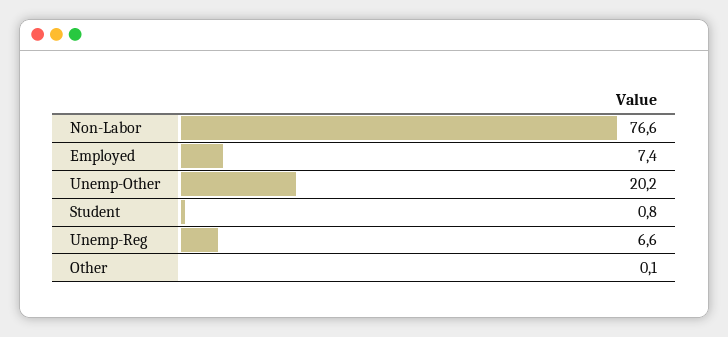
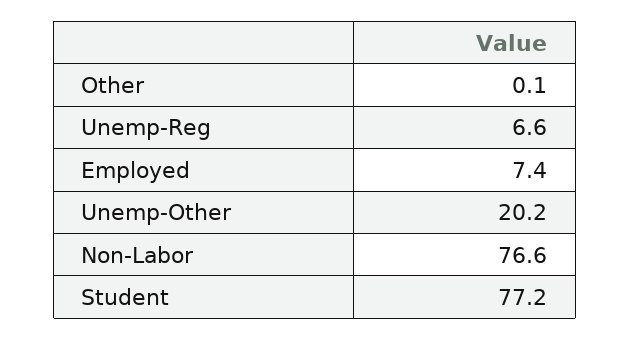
Student: 0.8 -> 77.2

